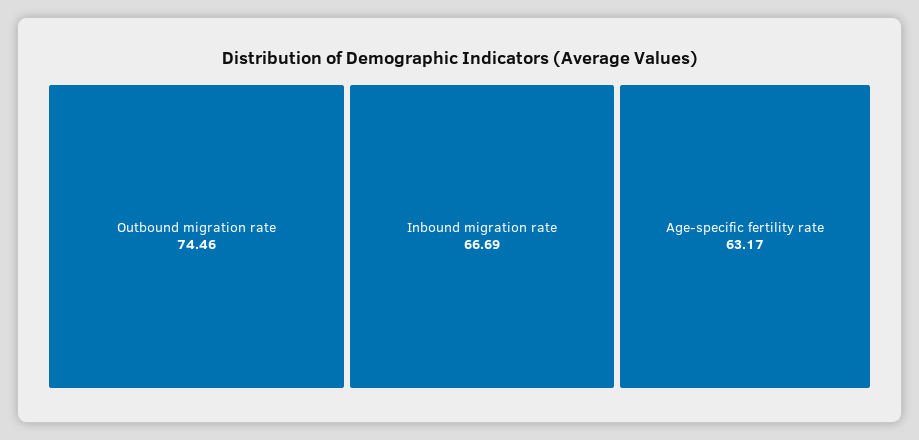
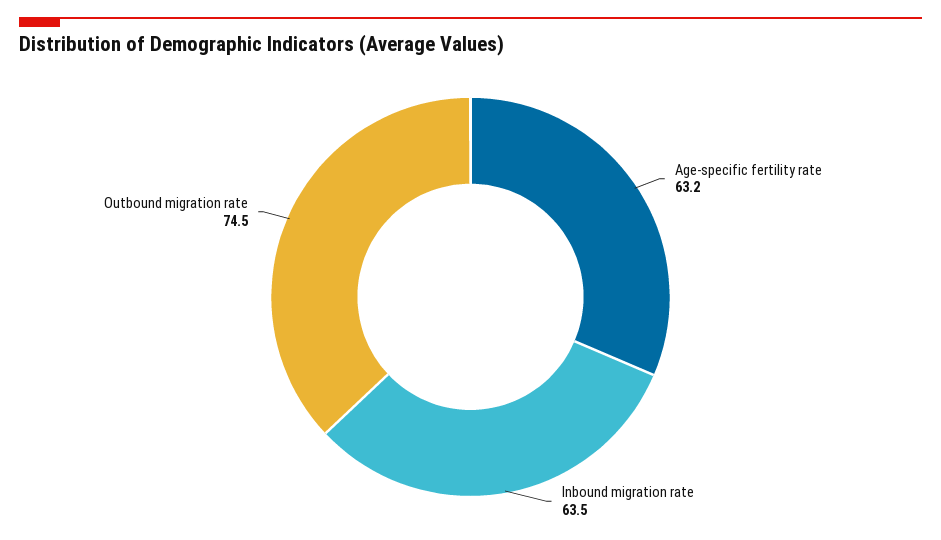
Inbound migration rate: 66.69 -> 63.5

